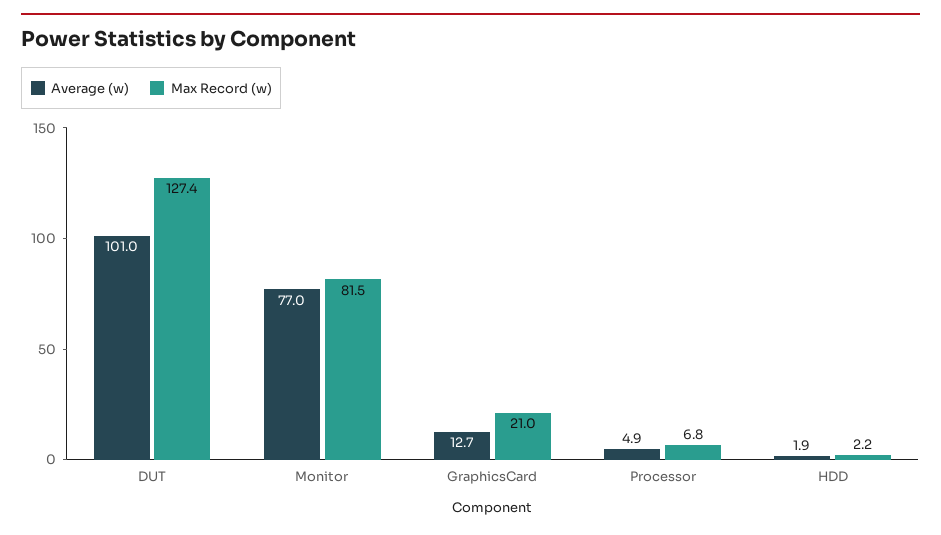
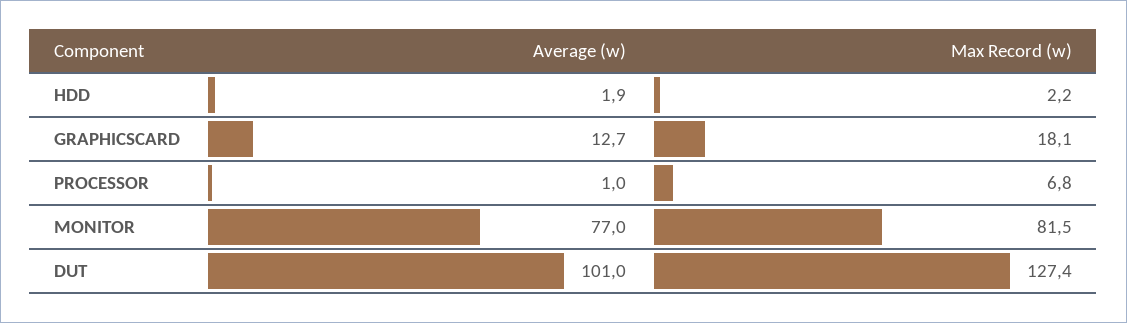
Max Record (w), GraphicsCard: 21 -> 18.1
Average (w), Processor: 4.9 -> 1

